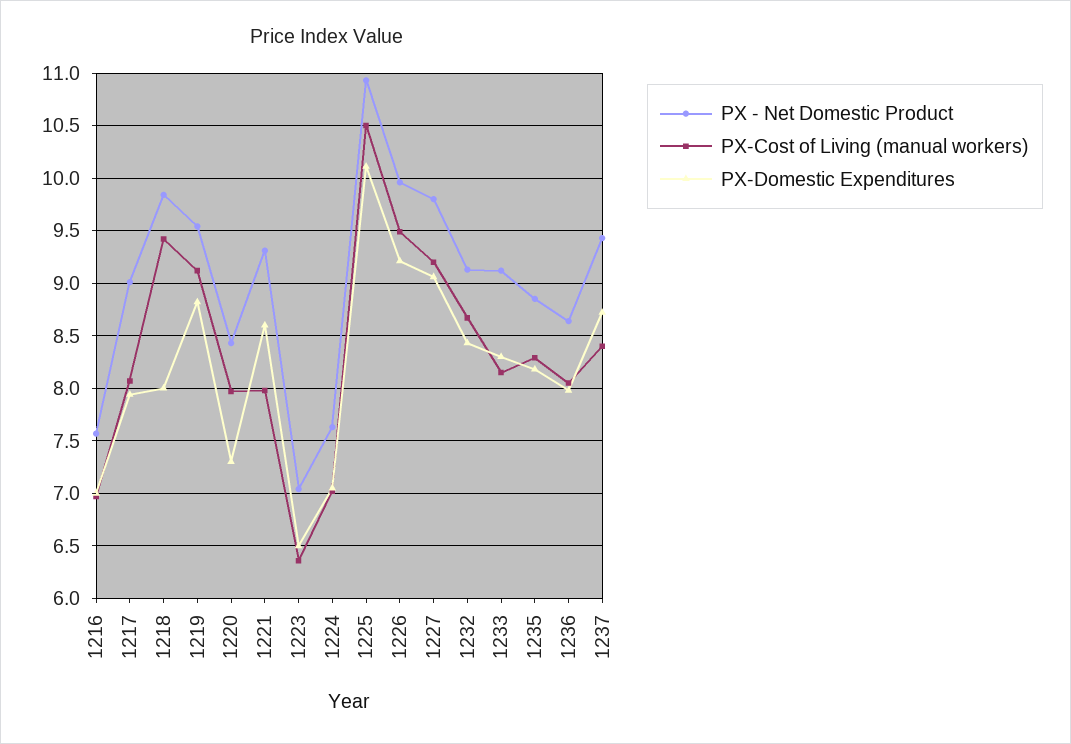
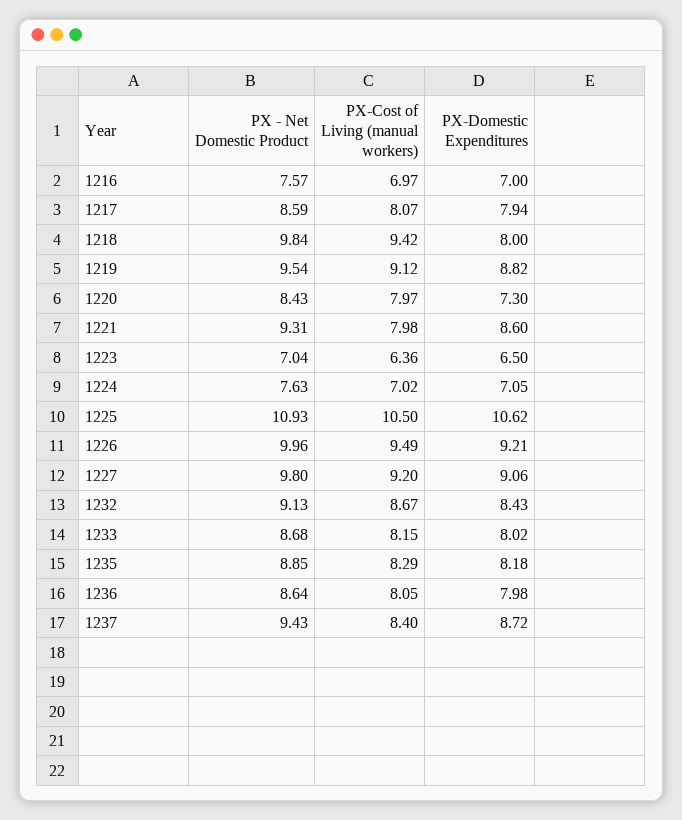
PX - Net Domestic Product, 1217: 9 -> 8.59
PX-Domestic Expenditures, 1225: 10.1 -> 10.62
PX - Net Domestic Product, 1233: 9.1 -> 8.68
PX-Domestic Expenditures, 1233: 8.3 -> 8.02

